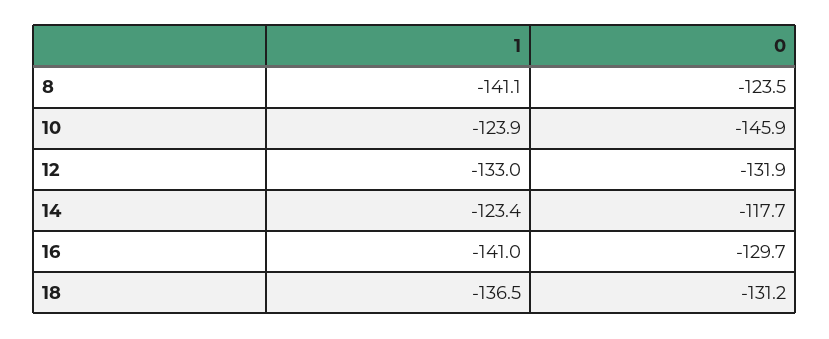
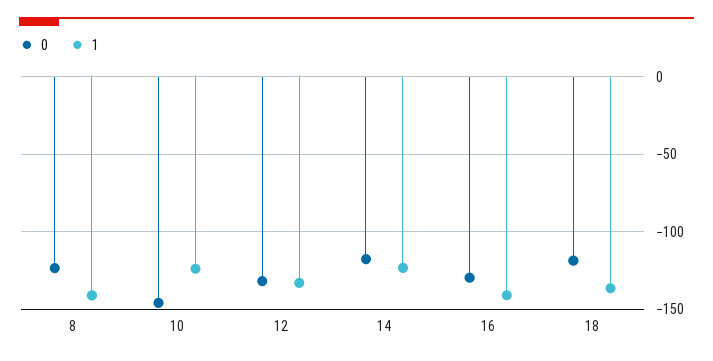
0, 18: -131.2 -> -120

